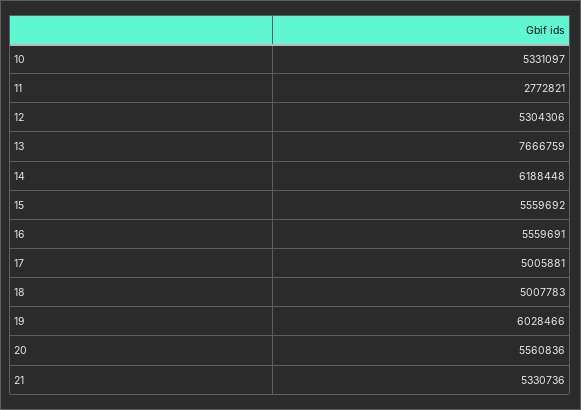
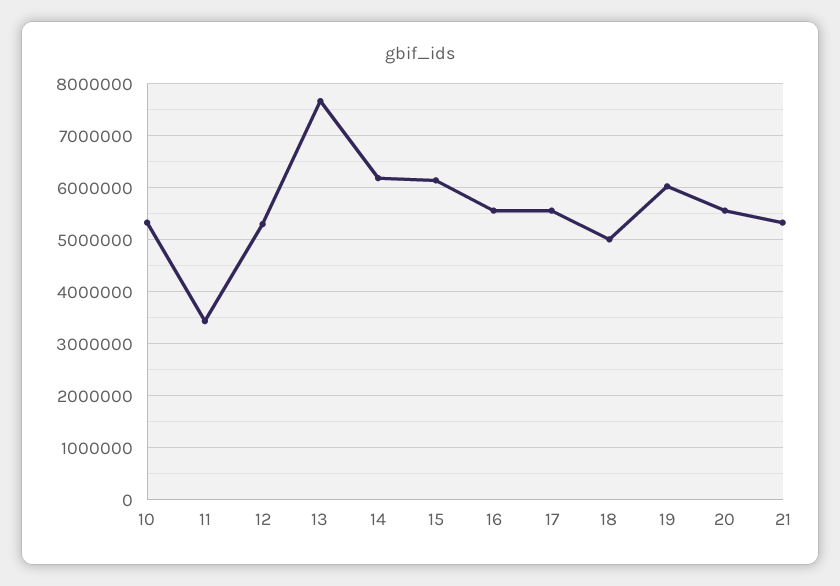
11: 2772821 -> 3400000
15: 5559692 -> 6200000
17: 5005881 -> 5600000

